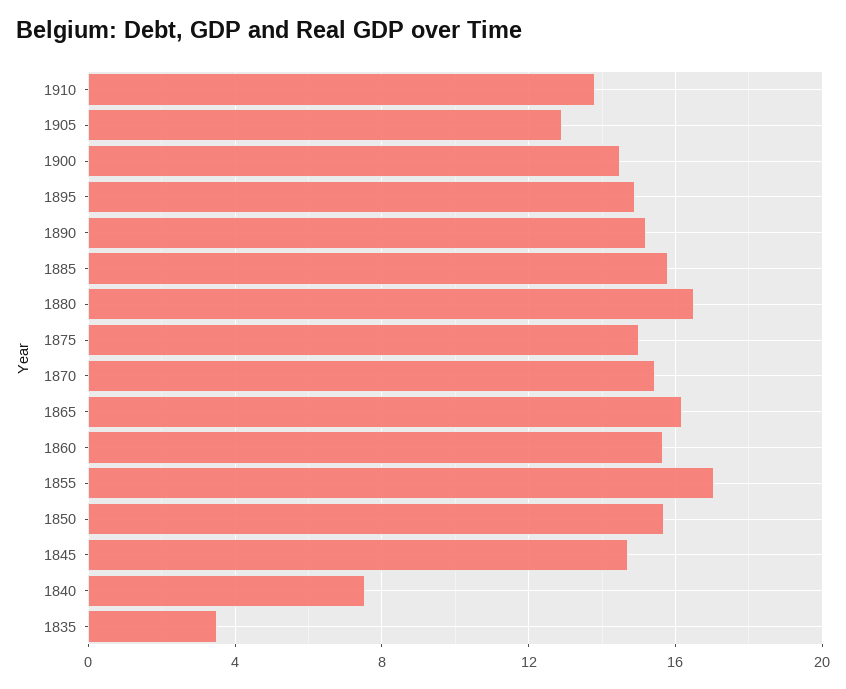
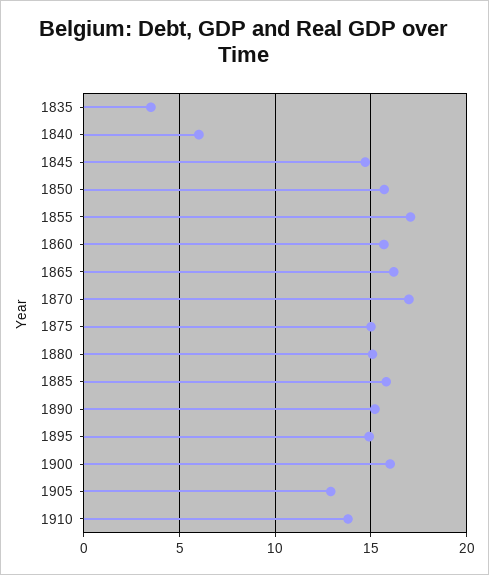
1900: 14.5 -> 16
1880: 16.5 -> 15
1870: 15.5 -> 17
1840: 7.5 -> 6

